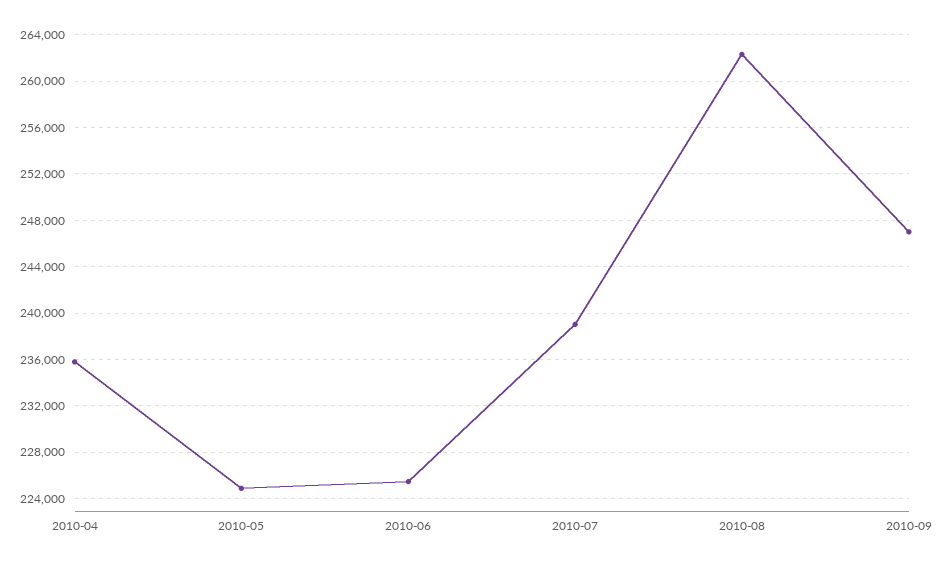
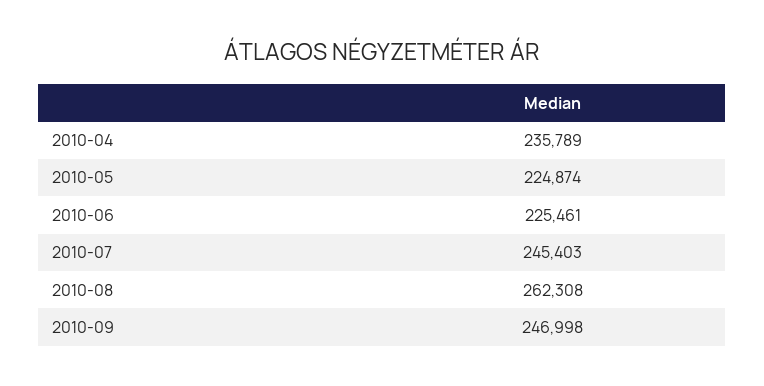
2010-07: 239000 -> 245403

